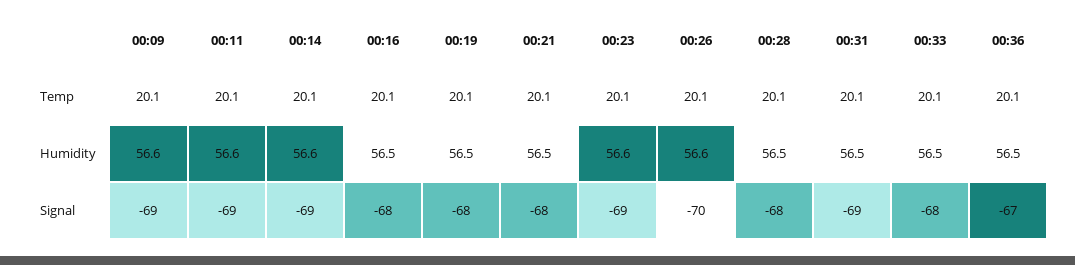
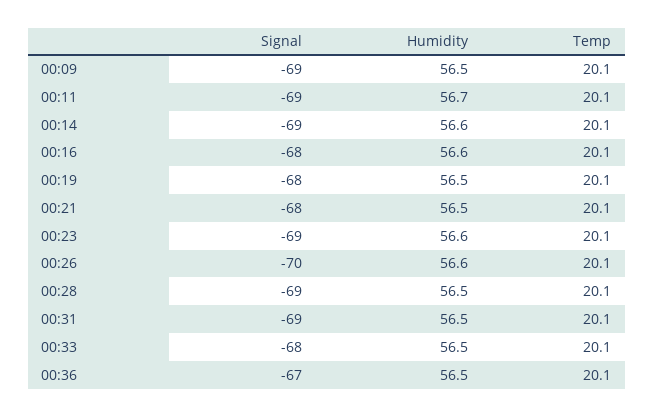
00:09, Humidity: 56.6 -> 56.5
00:11, Humidity: 56.6 -> 56.7
00:16, Humidity: 56.5 -> 56.6
00:28, Signal: -68 -> -69

